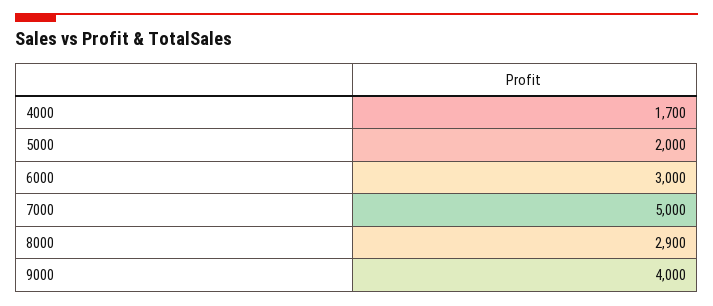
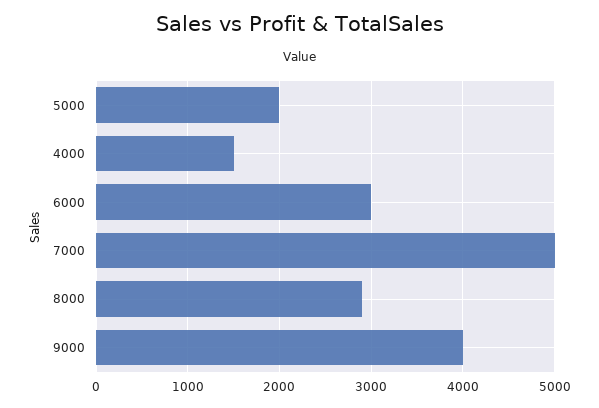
4000: 1700 -> 1500

